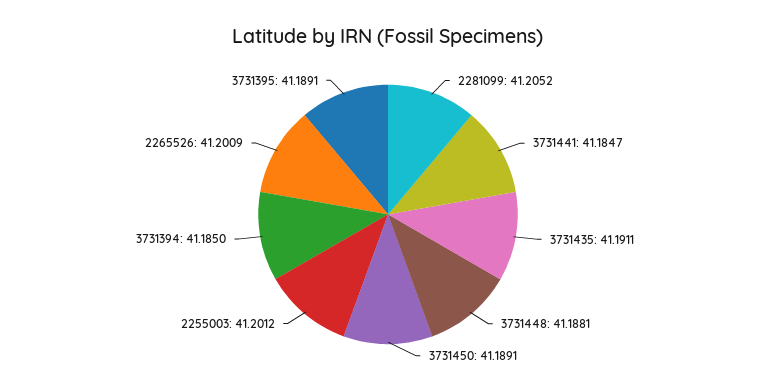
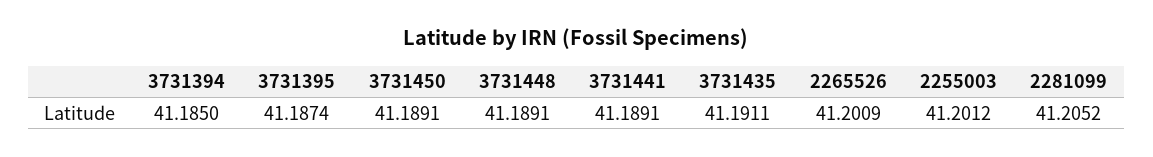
3731441: 41.1847 -> 41.1891
3731448: 41.1881 -> 41.1891
3731395: 41.1891 -> 41.1874

